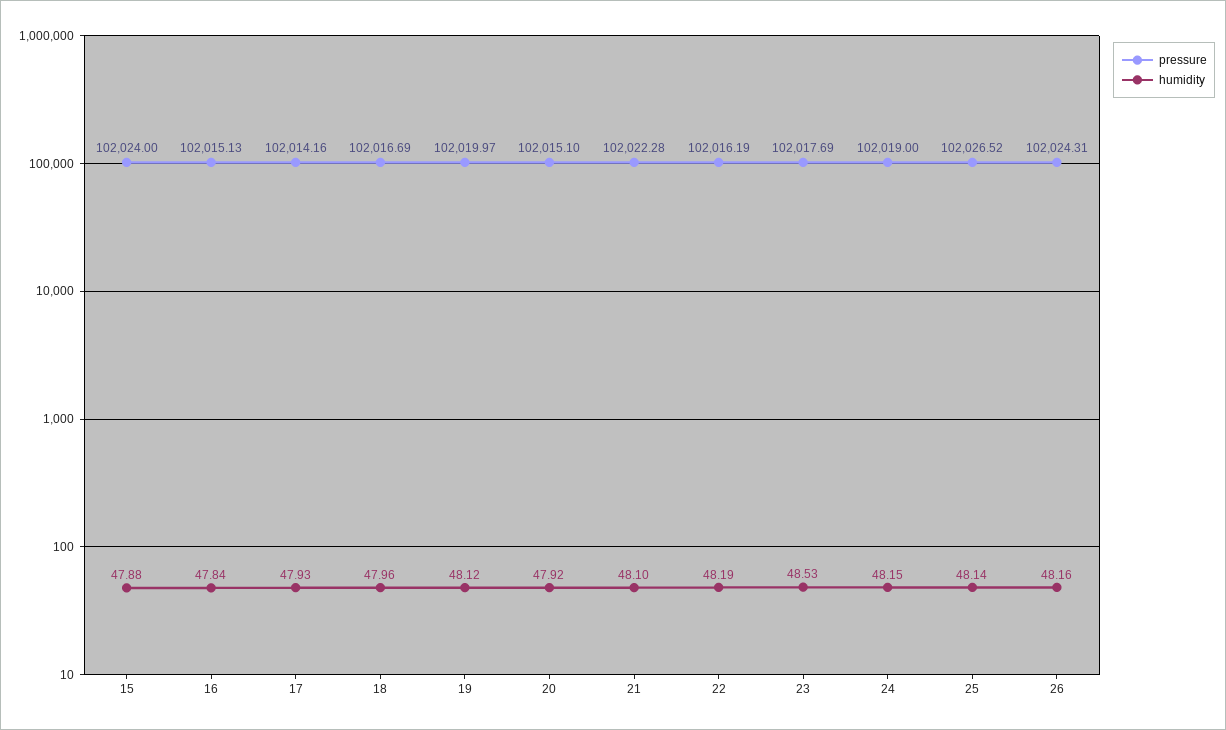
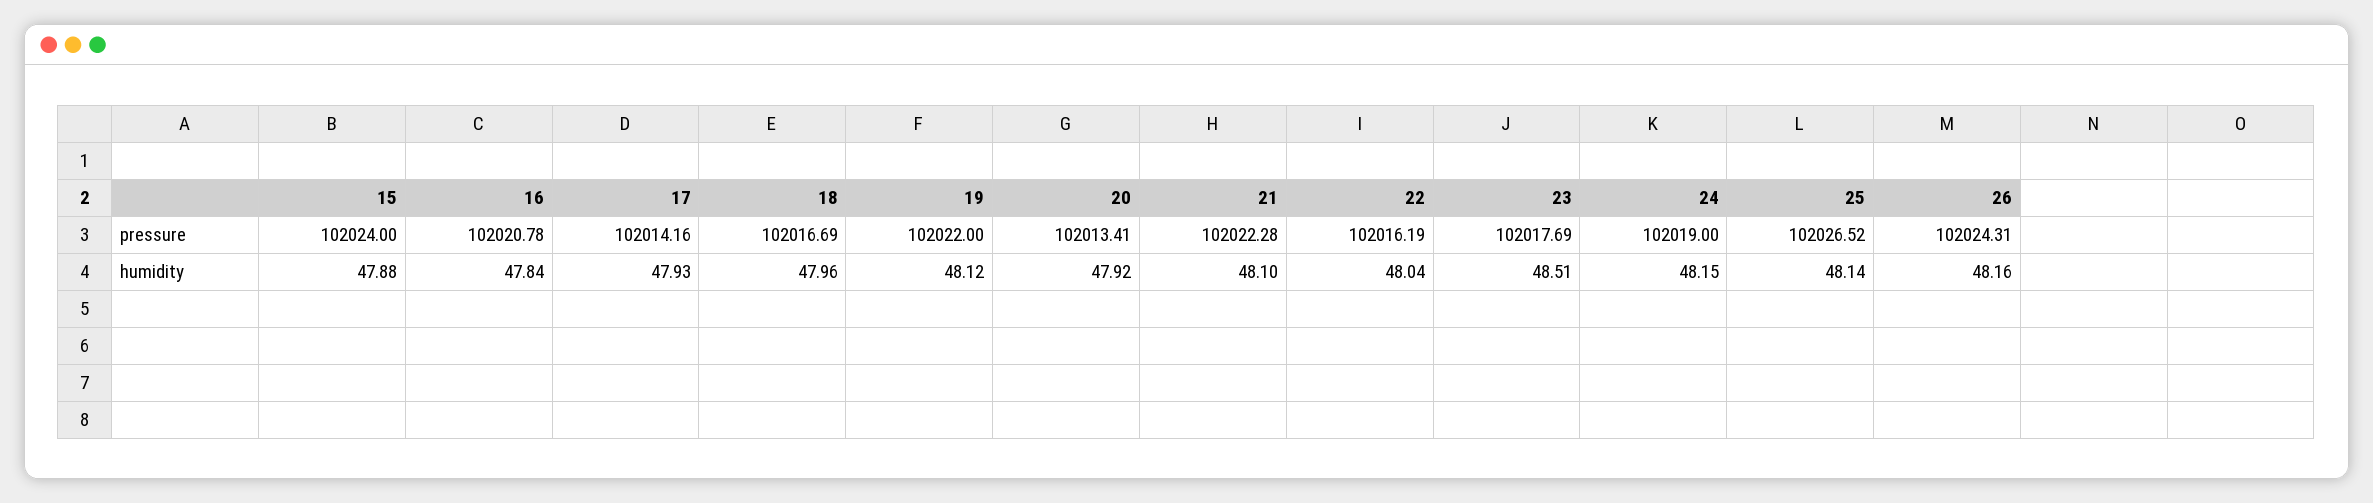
pressure, 16: 102015.13 -> 102020.78
pressure, 19: 102019.97 -> 102022
pressure, 20: 102015.1 -> 102013.41
humidity, 22: 48.19 -> 48.04
humidity, 23: 48.53 -> 48.51

